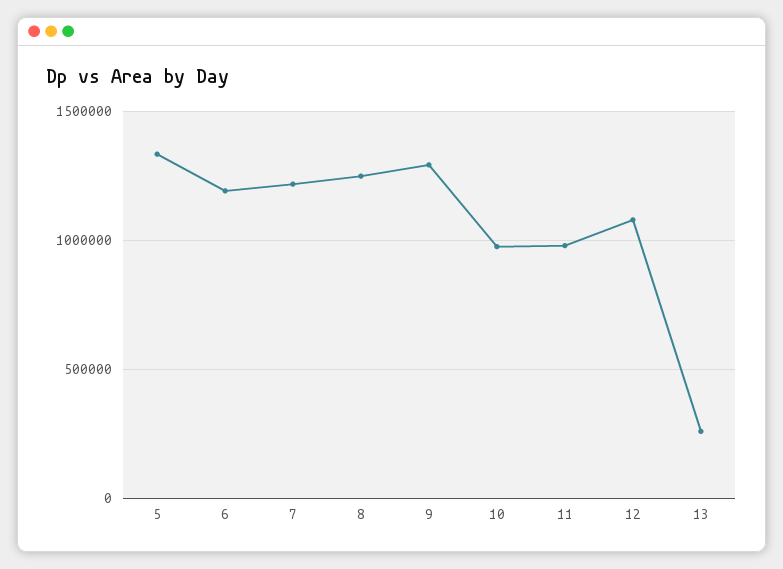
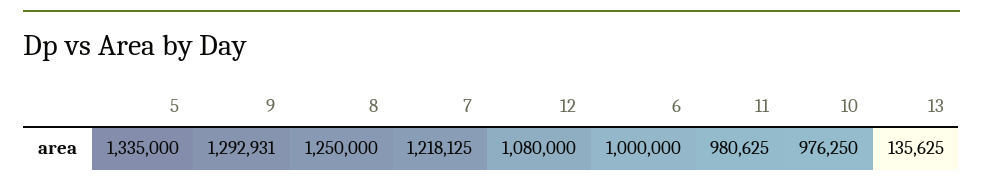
6: 1200000 -> 1000000
13: 250000 -> 135625

